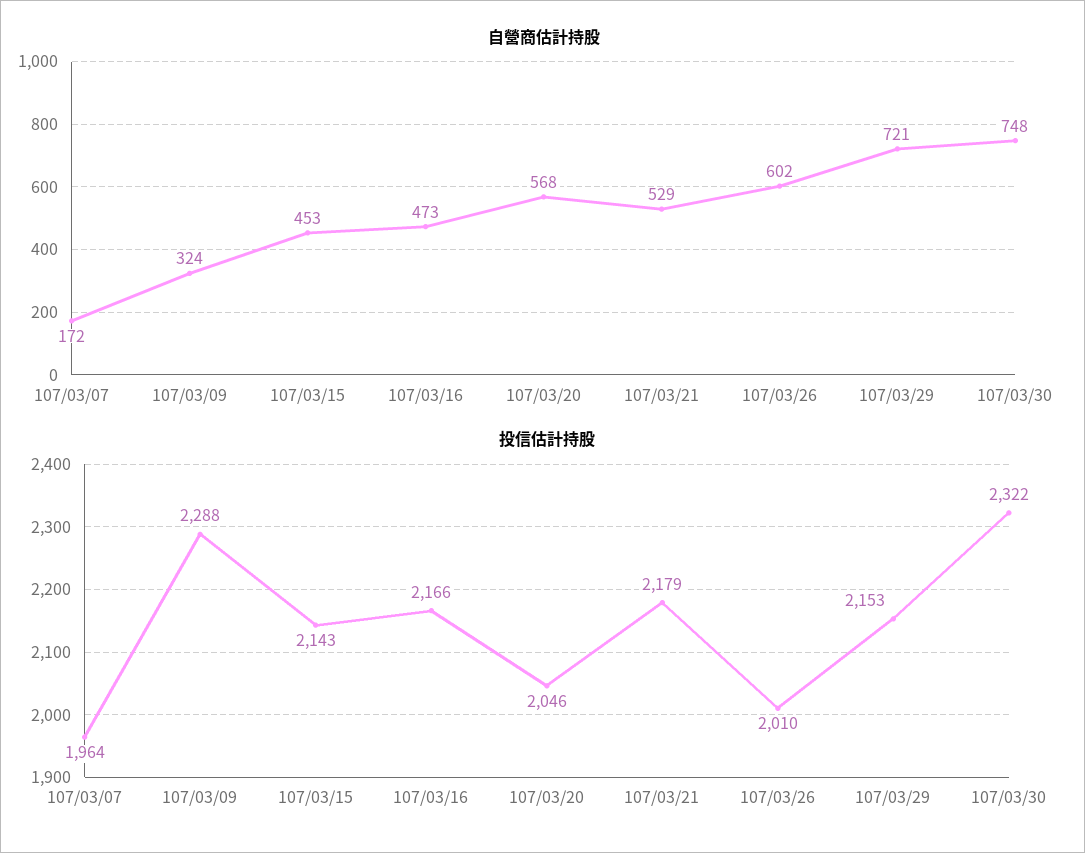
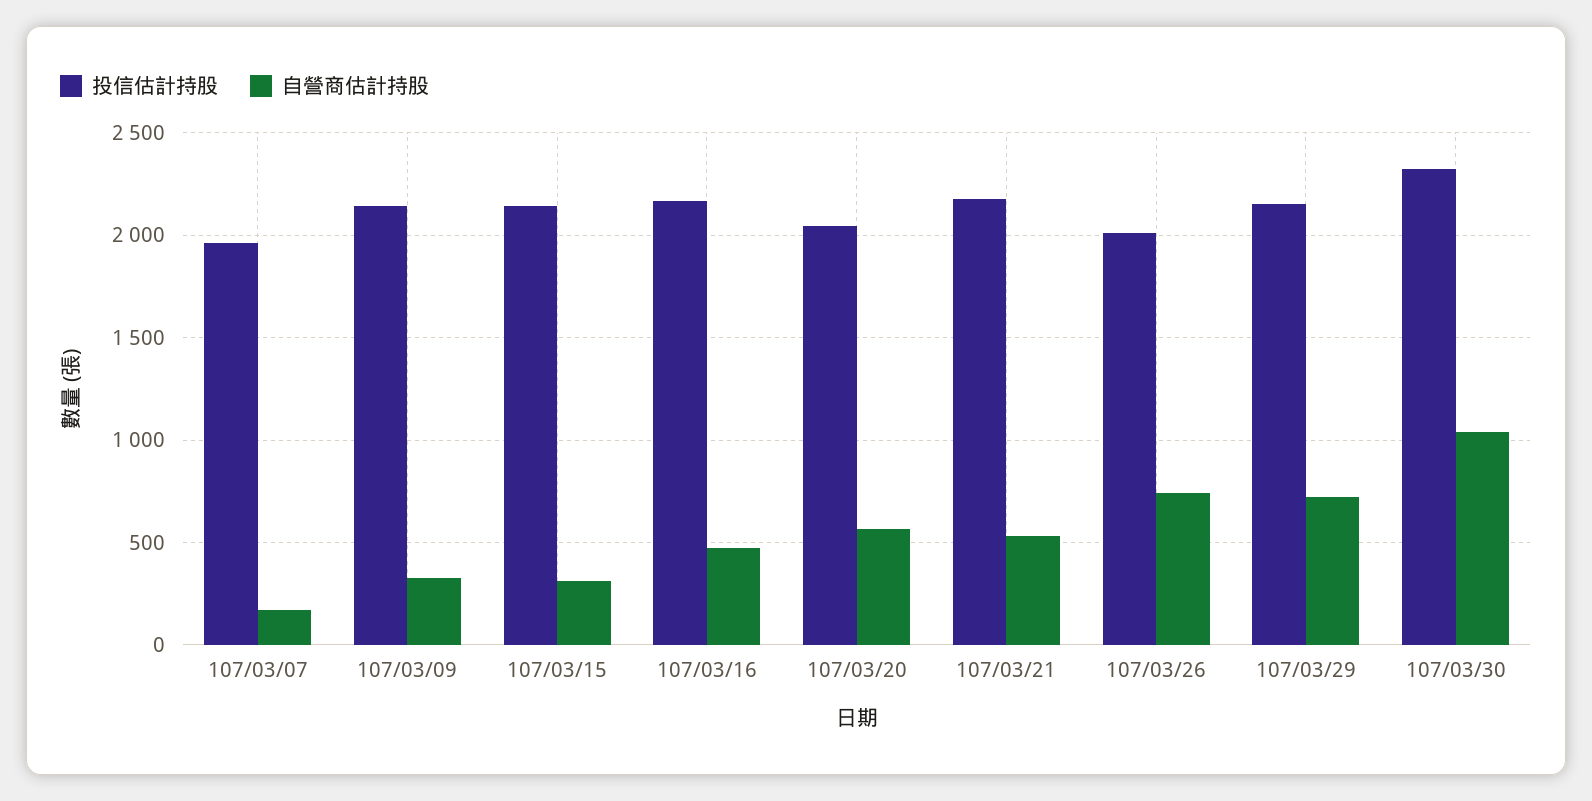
自營商估計持股, 107/03/15: 453 -> 300
自營商估計持股, 107/03/26: 602 -> 750
自營商估計持股, 107/03/30: 748 -> 1050
投信估計持股, 107/03/09: 2288 -> 2150

